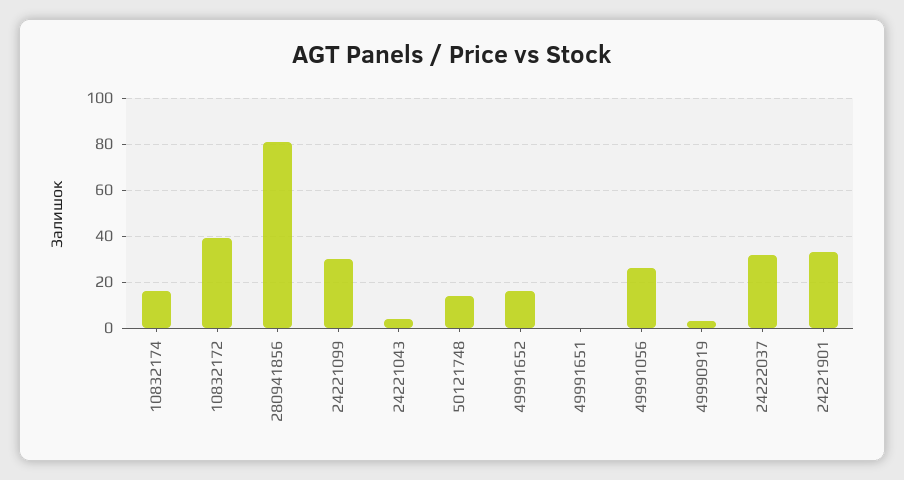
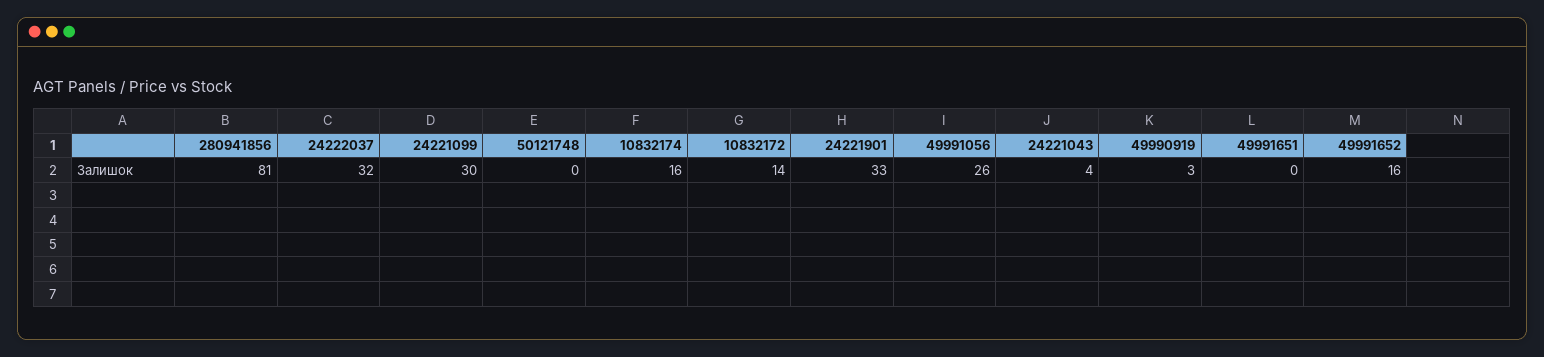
10832172: 40 -> 14
50121748: 15 -> 0

